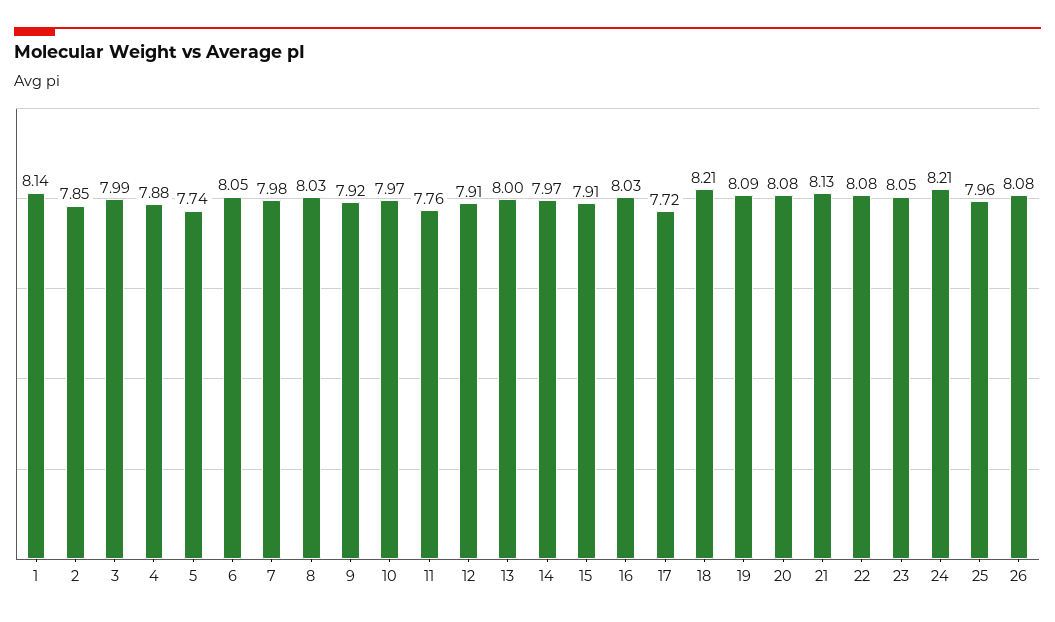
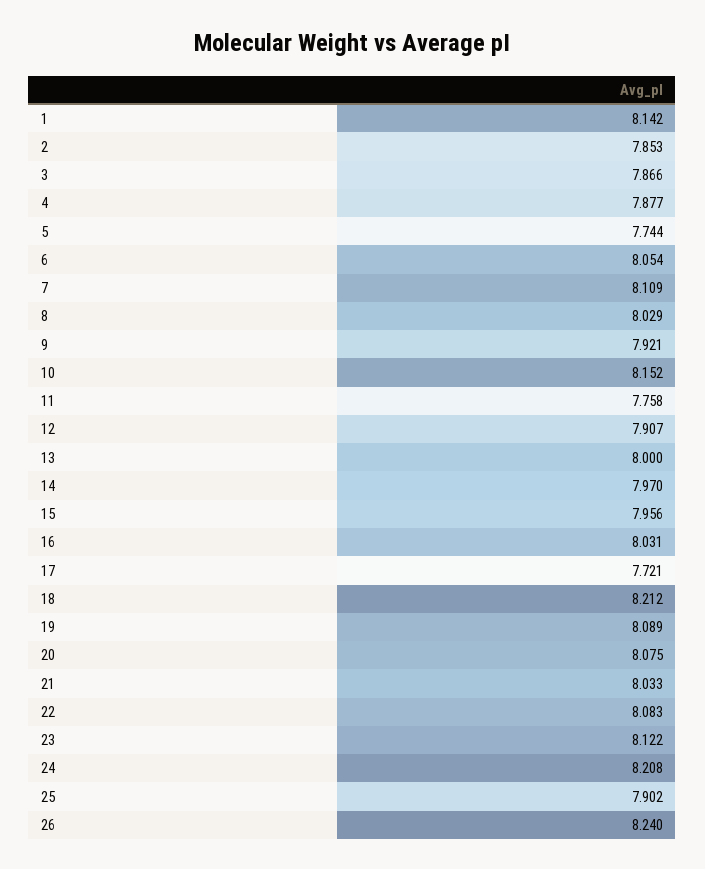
3: 7.99 -> 7.866
7: 7.98 -> 8.109
10: 7.97 -> 8.152
15: 7.91 -> 7.956
21: 8.13 -> 8.033
23: 8.05 -> 8.122
25: 7.96 -> 7.902
26: 8.08 -> 8.24

